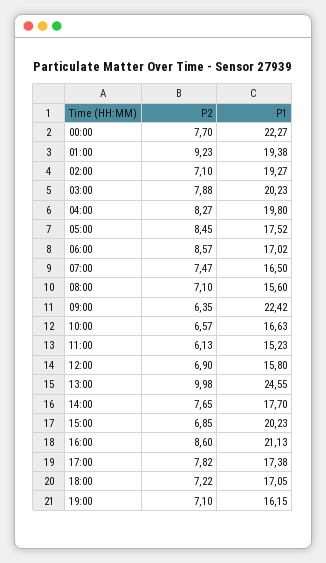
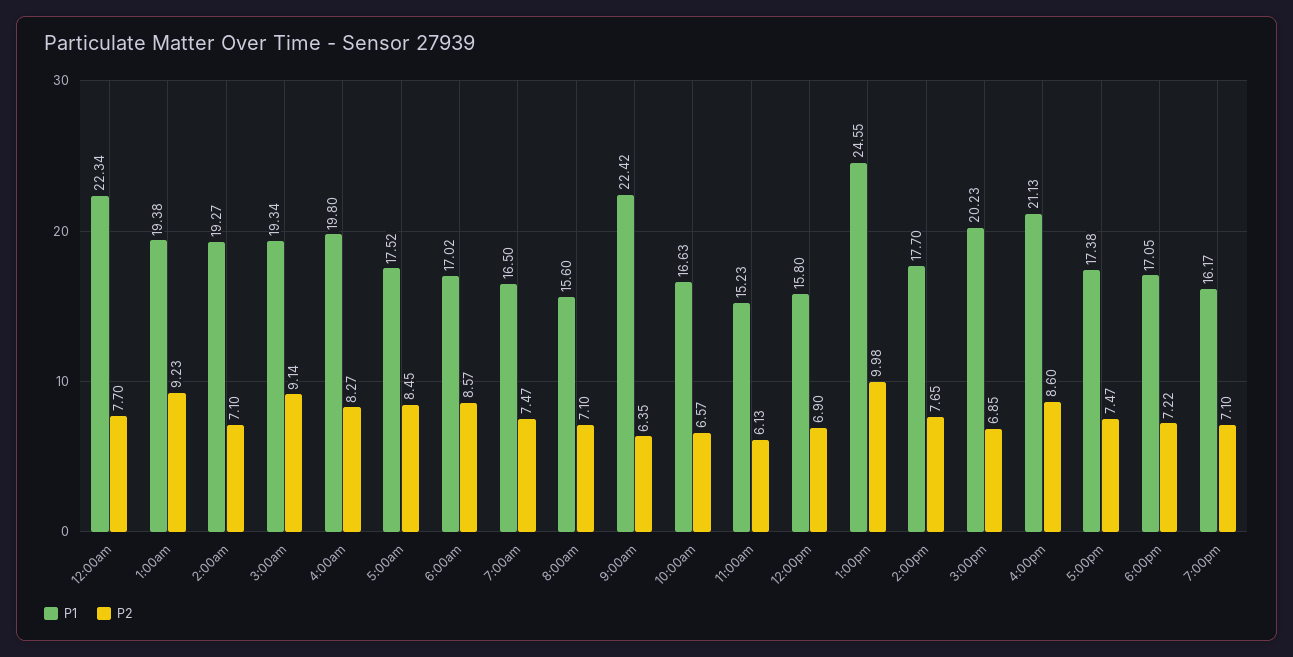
P1, 00:00: 22.27 -> 22.34
P2, 03:00: 7.88 -> 9.14
P1, 03:00: 20.23 -> 19.34
P2, 17:00: 7.82 -> 7.47
P1, 19:00: 16.15 -> 16.17

